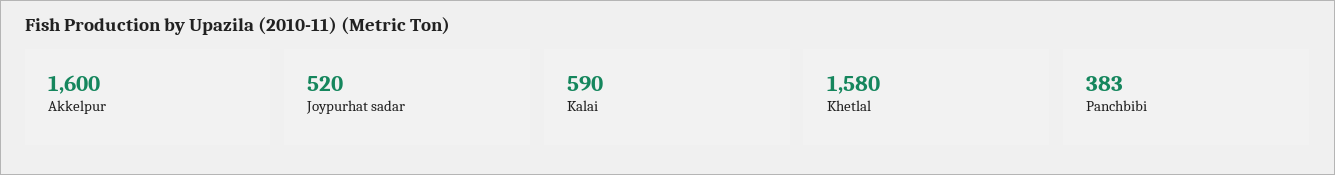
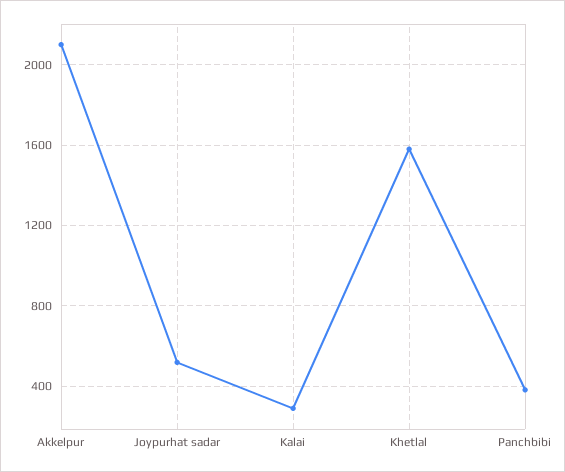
Akkelpur: 1600 -> 2100
Kalai: 590 -> 300

